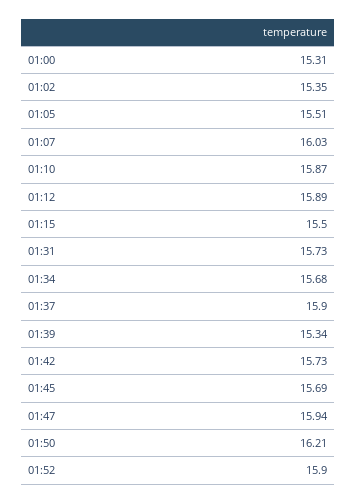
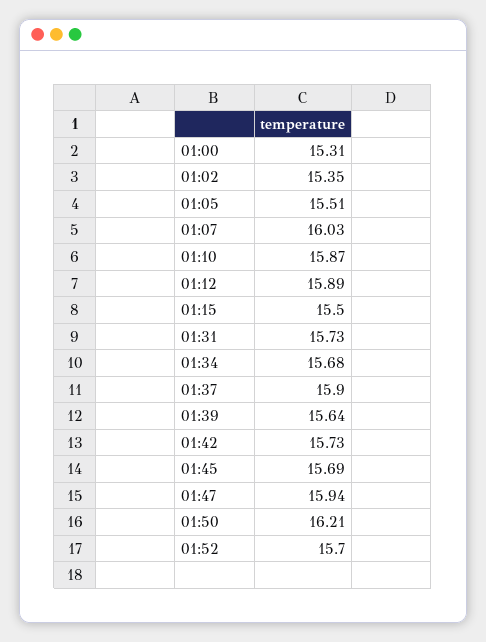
01:39: 15.34 -> 15.64
01:52: 15.9 -> 15.7

